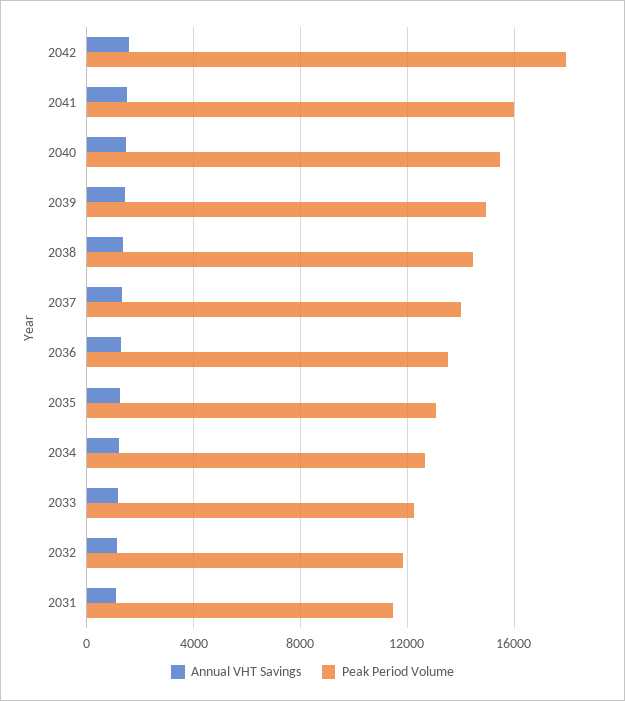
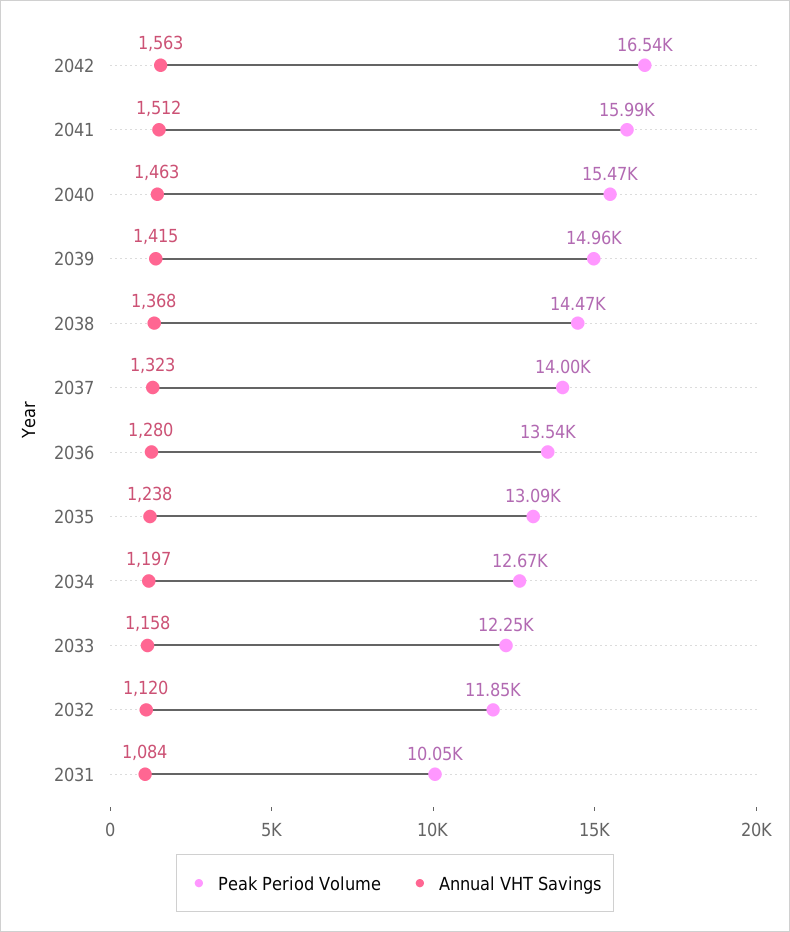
Peak Period Volume, 2042: 18000 -> 16540
Peak Period Volume, 2031: 11500 -> 10050

